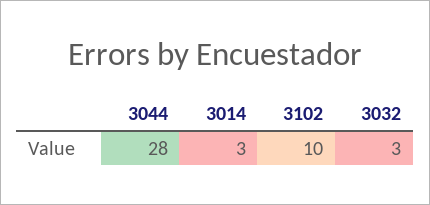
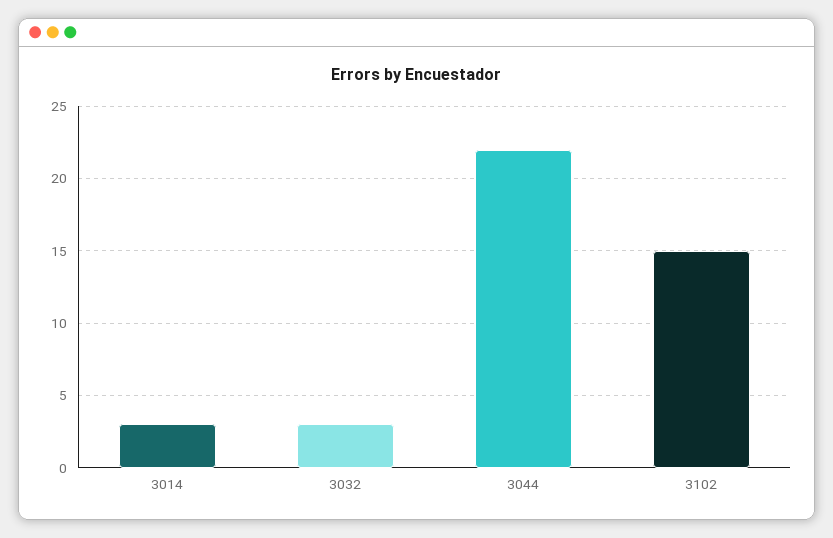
3044: 28 -> 22
3102: 10 -> 15

